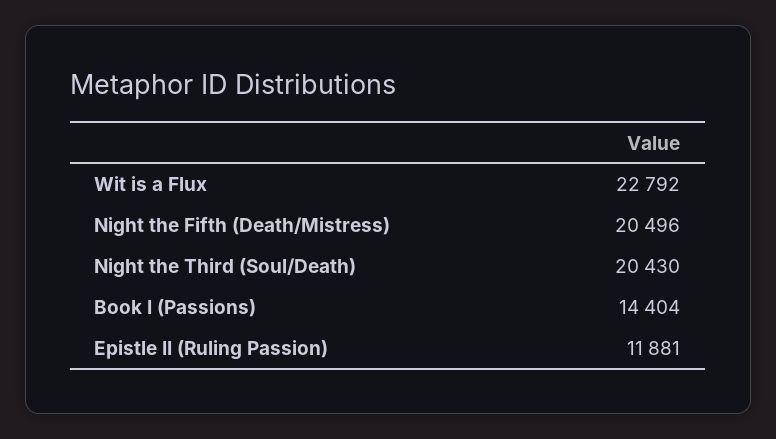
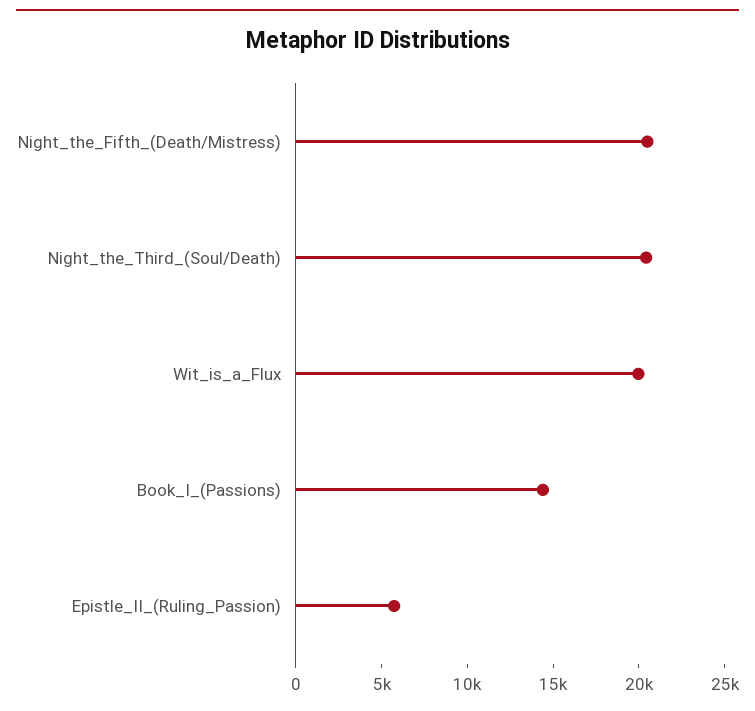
Wit is a Flux: 22792 -> 20000
Epistle II (Ruling Passion): 11881 -> 6000

